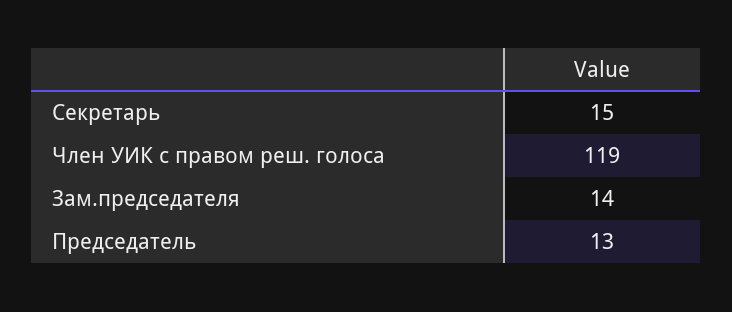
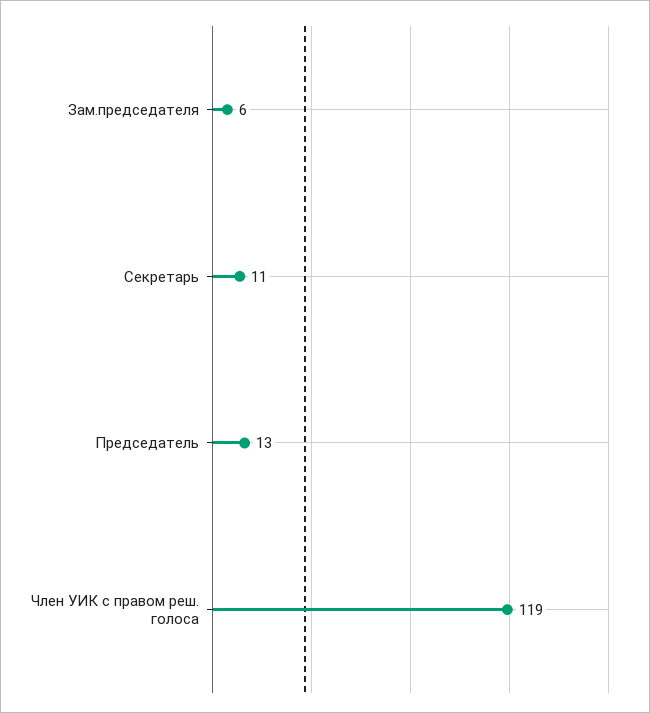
Секретарь: 15 -> 11
Зам.председателя: 14 -> 6

